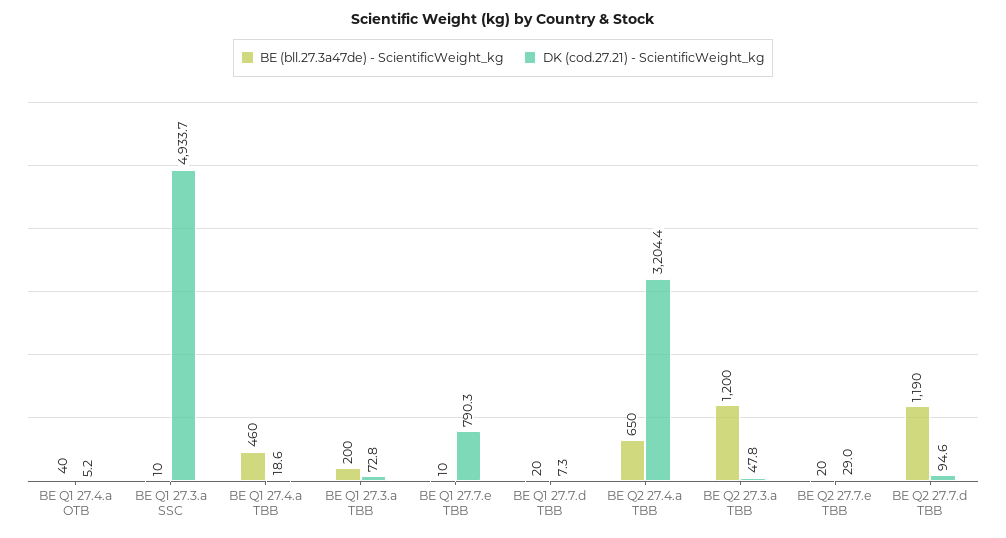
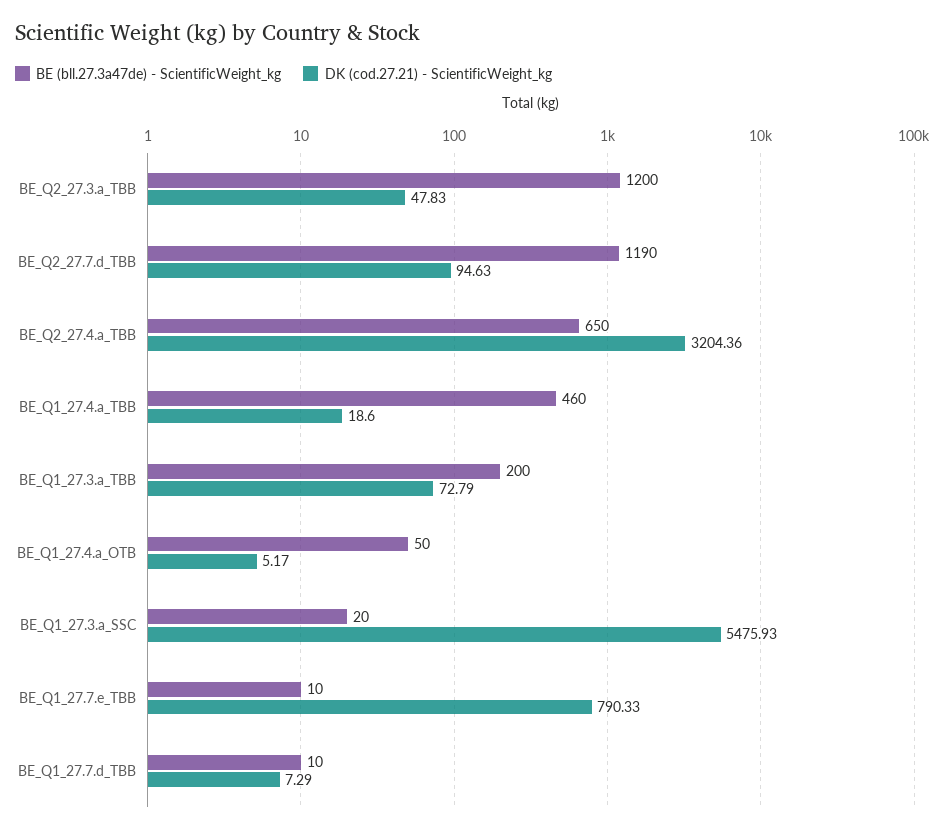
BE (bll.27.3a47de) - ScientificWeight_kg, BE Q1 27.4.a OTB: 40 -> 50
BE (bll.27.3a47de) - ScientificWeight_kg, BE Q1 27.3.a SSC: 10 -> 20
DK (cod.27.21) - ScientificWeight_kg, BE Q1 27.3.a SSC: 4933.7 -> 5475.93
BE (bll.27.3a47de) - ScientificWeight_kg, BE Q1 27.7.d TBB: 20 -> 10
BE (bll.27.3a47de) - ScientificWeight_kg, BE Q2 27.7.e TBB: 20 -> none
DK (cod.27.21) - ScientificWeight_kg, BE Q2 27.7.e TBB: 29 -> none

